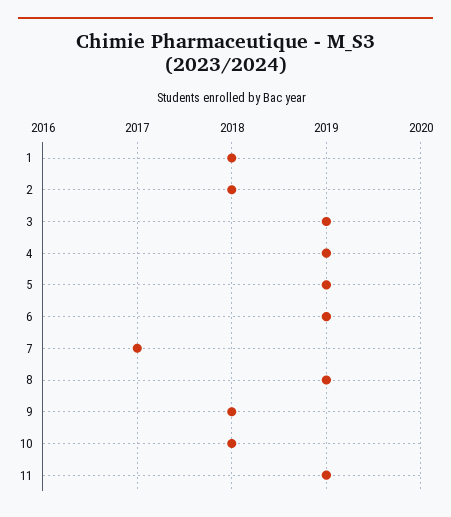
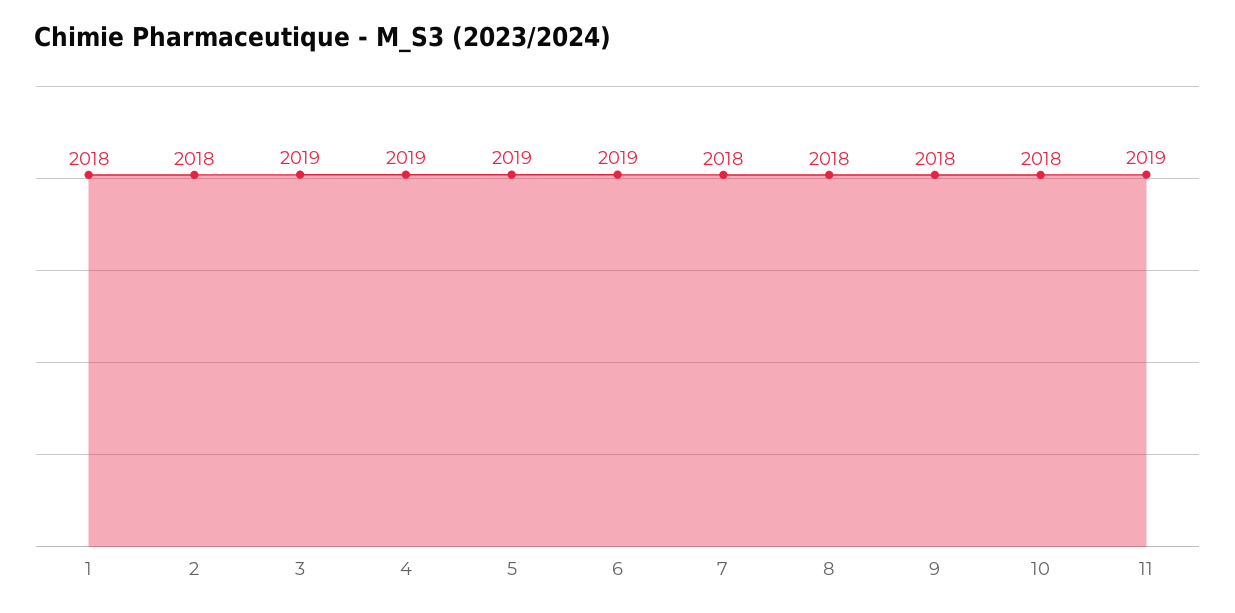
7: 2017 -> 2018
8: 2019 -> 2018

